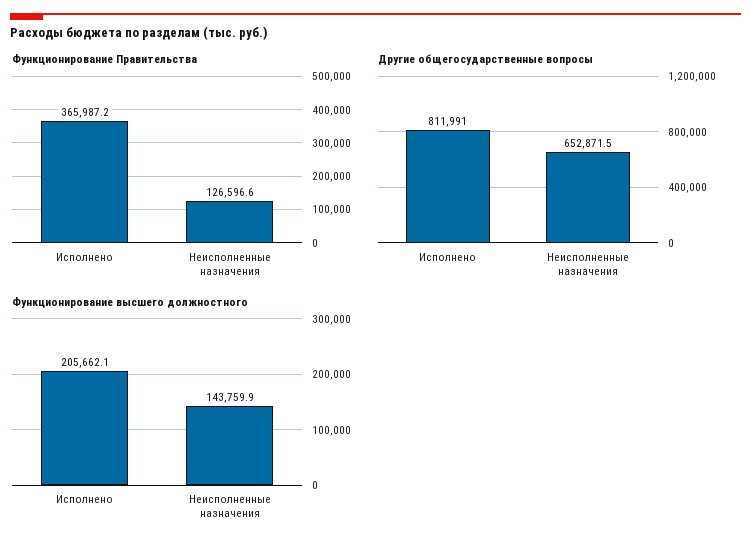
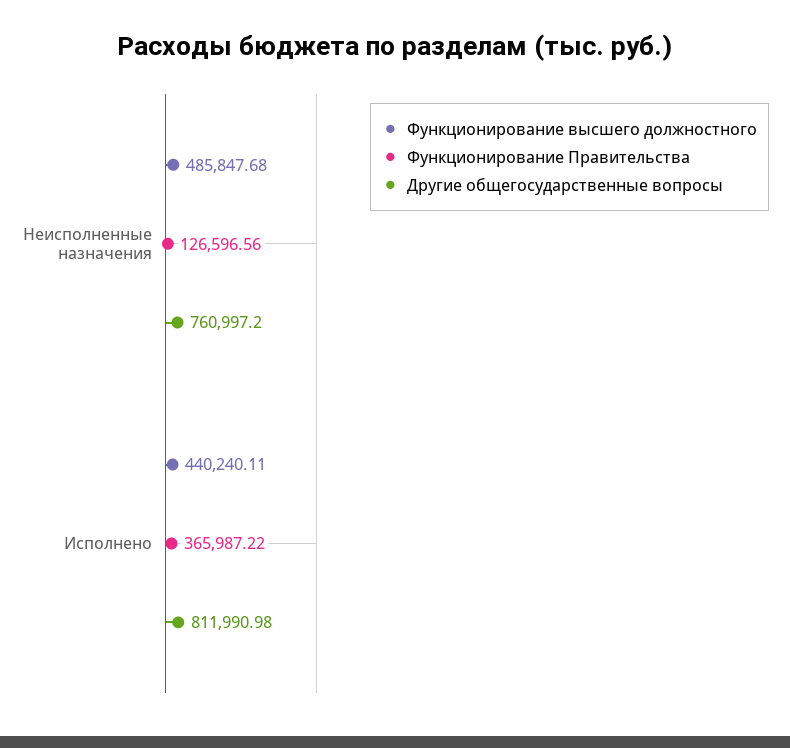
Другие общегосударственные вопросы, Неисполненные назначения: 652871.5 -> 760997.2
Функционирование высшего должностного, Исполнено: 205662.1 -> 440240.11
Функционирование высшего должностного, Неисполненные назначения: 143759.9 -> 485847.68

